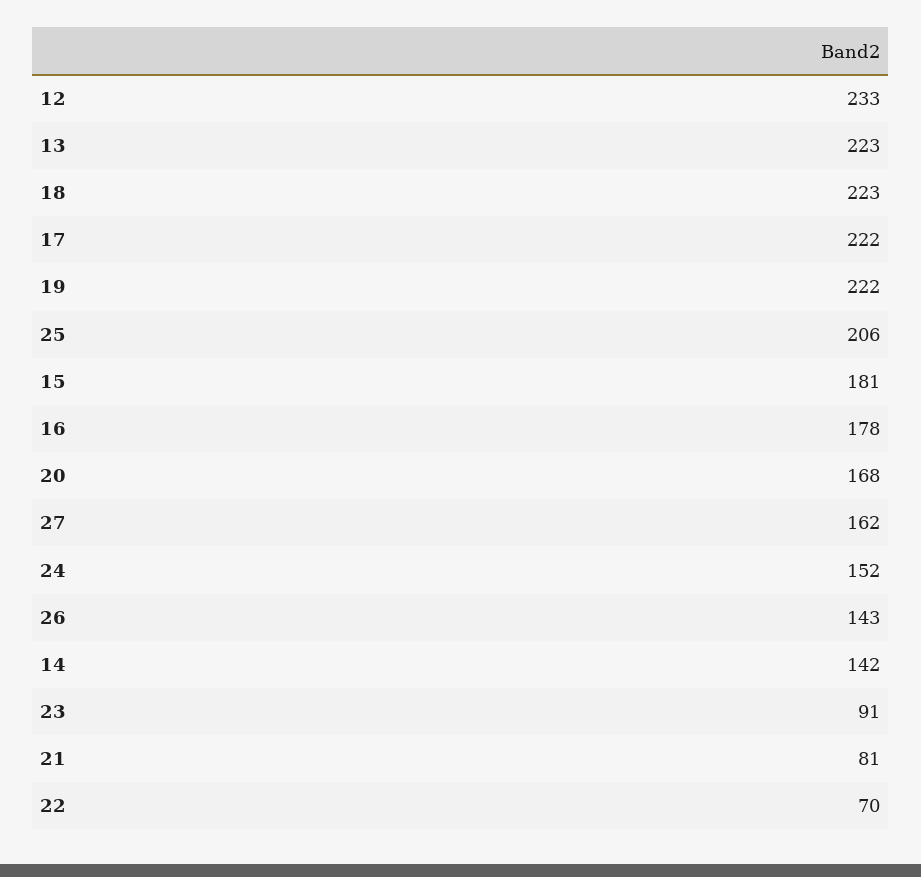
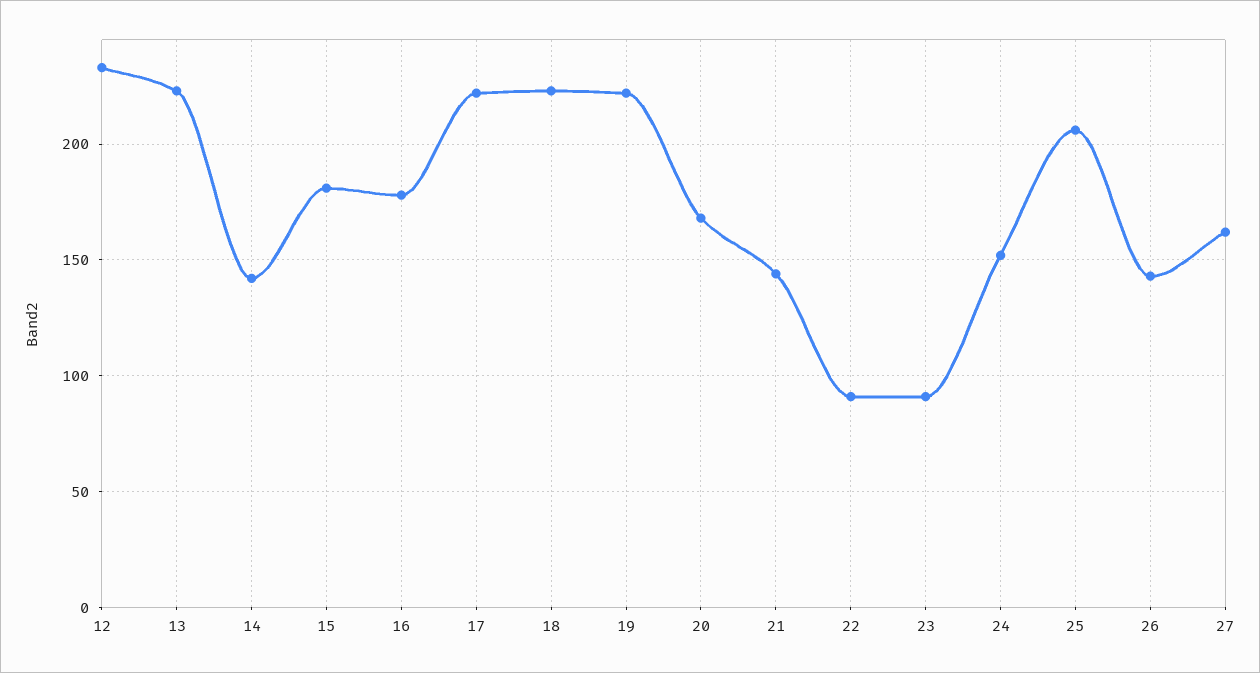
21: 81 -> 145
22: 70 -> 90

